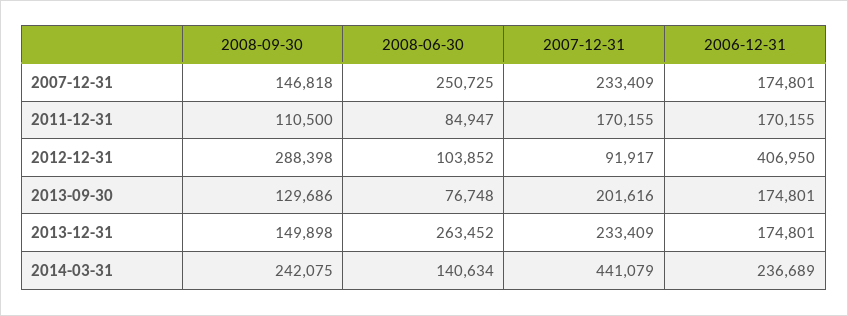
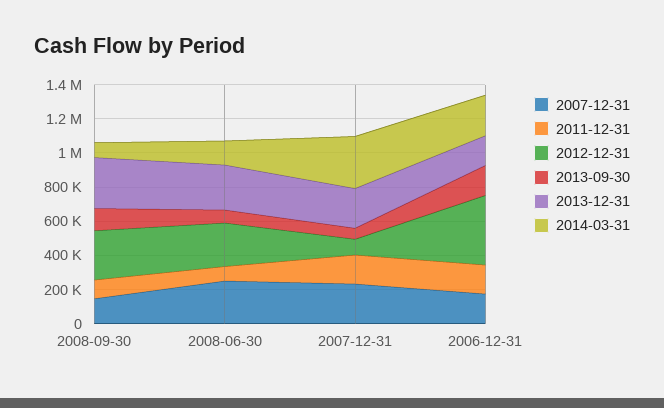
2012-12-31, 2008-06-30: 103852 -> 250000
2013-09-30, 2007-12-31: 201616 -> 50000
2013-12-31, 2008-09-30: 149898 -> 300000
2014-03-31, 2008-09-30: 242075 -> 100000
2014-03-31, 2007-12-31: 441079 -> 300000

